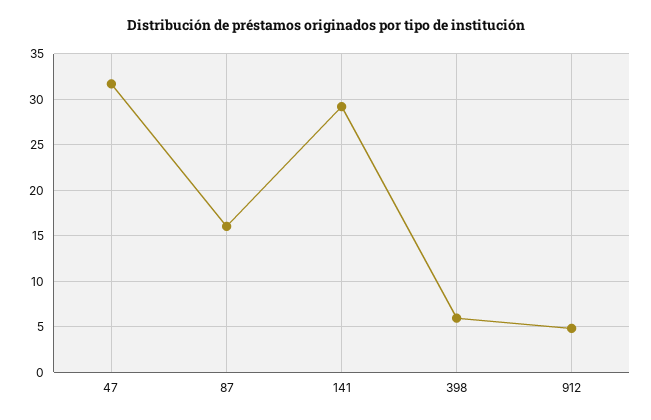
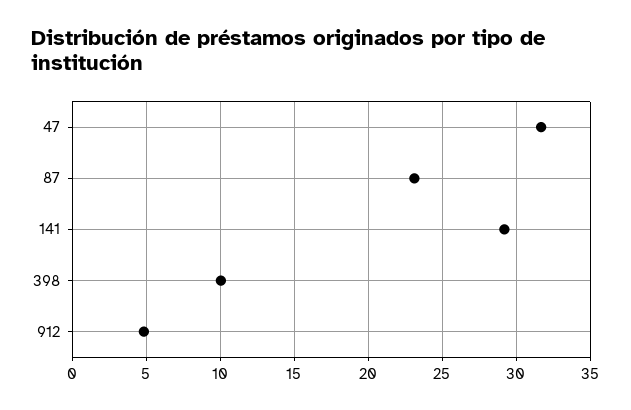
87: 16 -> 23
398: 6 -> 10

